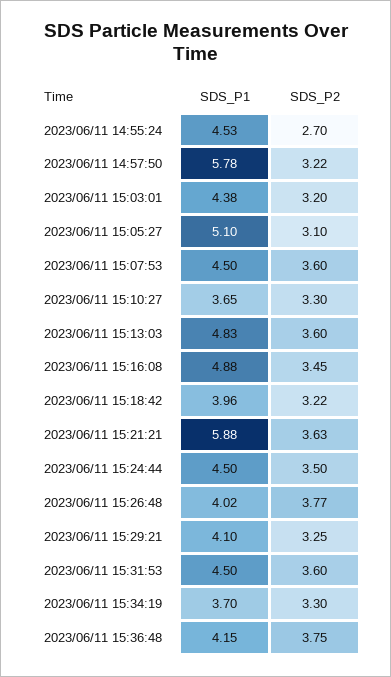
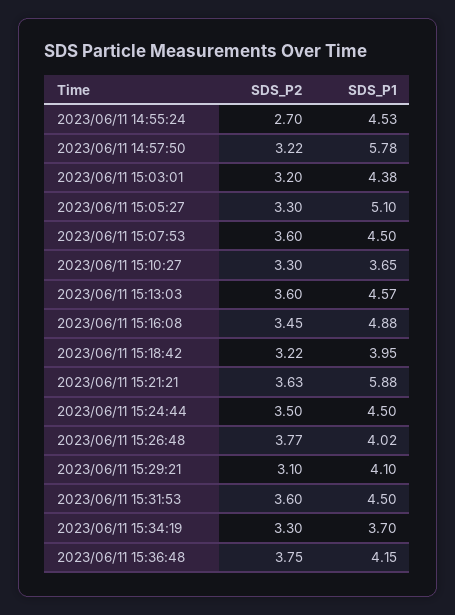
SDS_P2, 2023/06/11 15:05:27: 3.1 -> 3.3
SDS_P1, 2023/06/11 15:13:03: 4.83 -> 4.57
SDS_P1, 2023/06/11 15:18:42: 3.96 -> 3.95
SDS_P2, 2023/06/11 15:29:21: 3.25 -> 3.1

